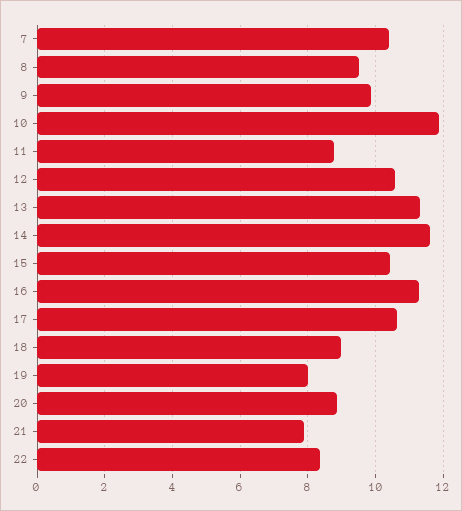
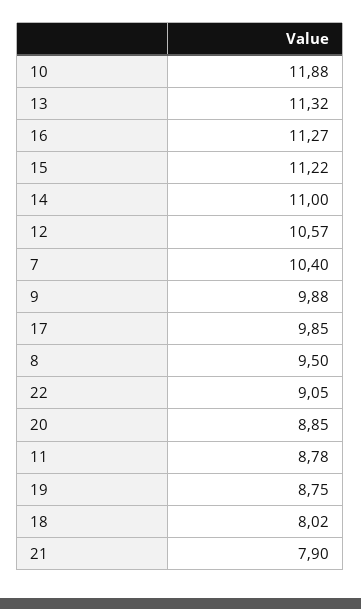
14: 11.6 -> 11
15: 10.4 -> 11.22
17: 10.6 -> 9.85
18: 9 -> 8.02
19: 8 -> 8.75
22: 8.4 -> 9.05

